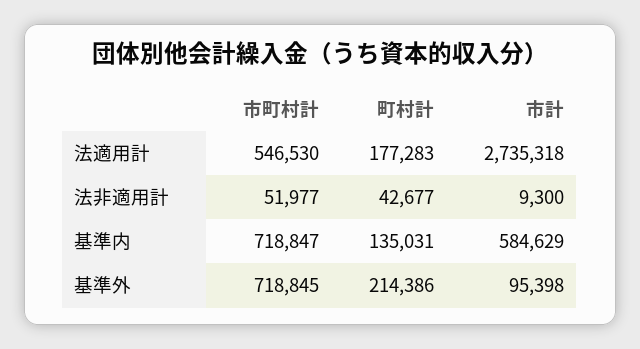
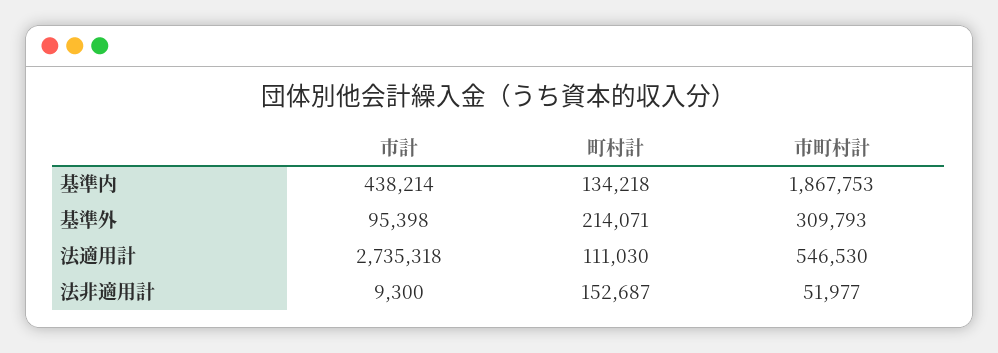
町村計, 法適用計: 177283 -> 111030
町村計, 法非適用計: 42677 -> 152687
市町村計, 基準内: 718847 -> 1867753
町村計, 基準内: 135031 -> 134218
市計, 基準内: 584629 -> 438214
市町村計, 基準外: 718845 -> 309793
町村計, 基準外: 214386 -> 214071

